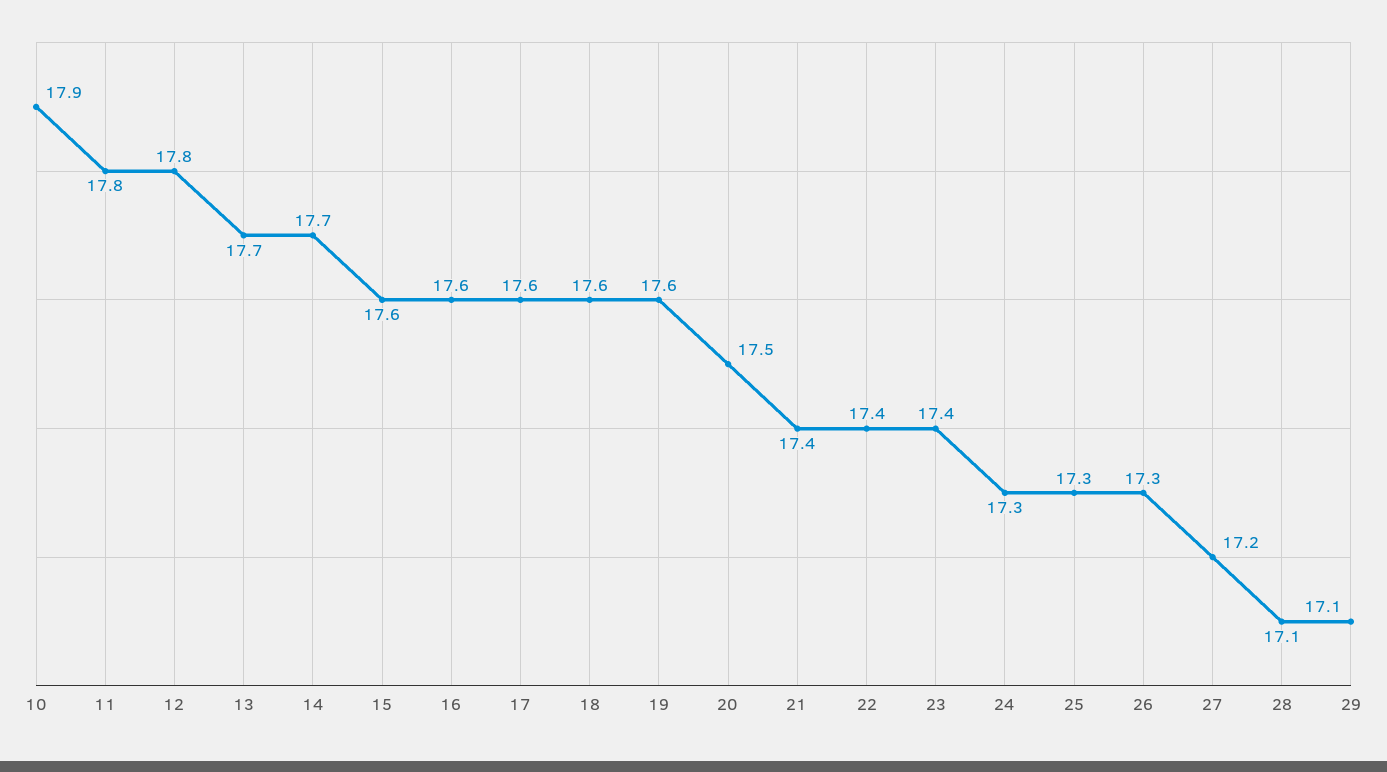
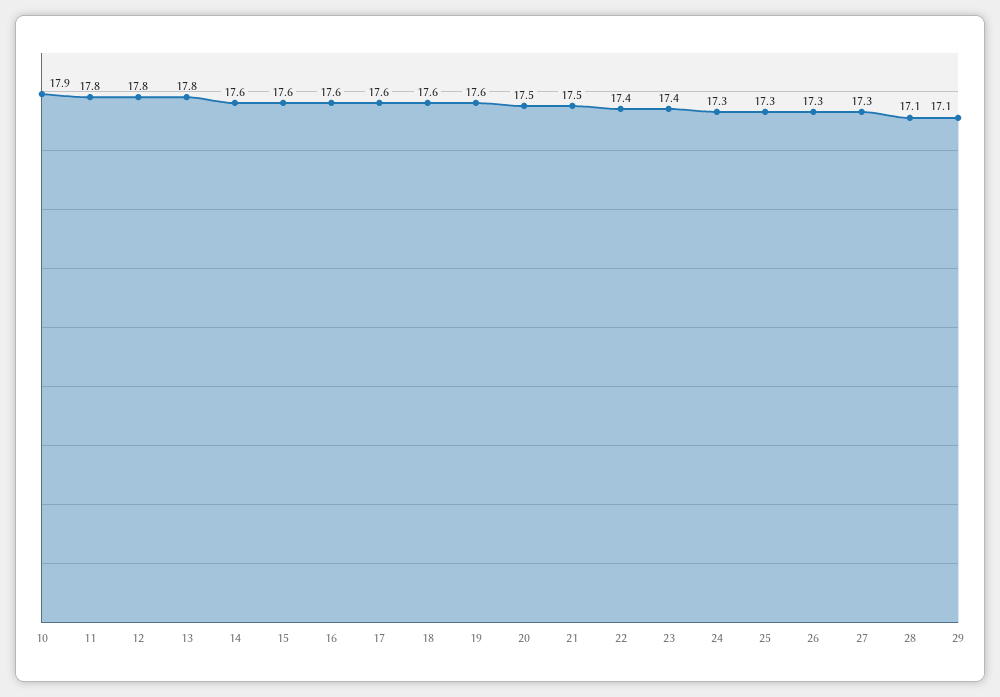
13: 17.7 -> 17.8
14: 17.7 -> 17.6
21: 17.4 -> 17.5
27: 17.2 -> 17.3

